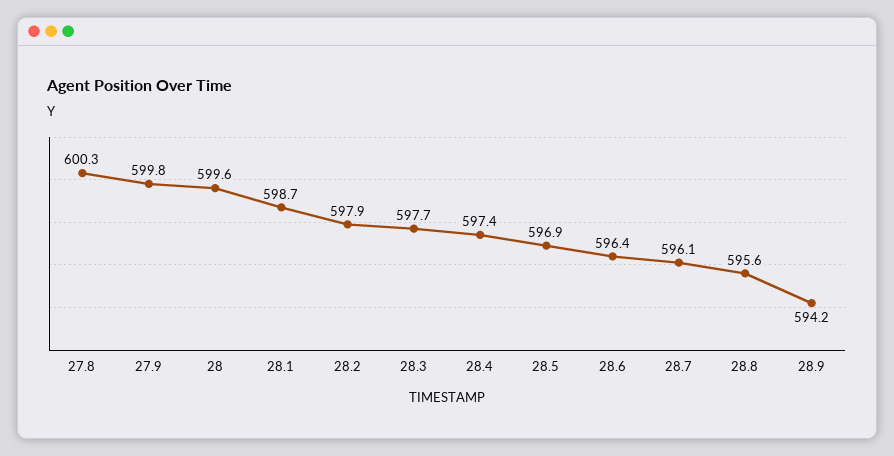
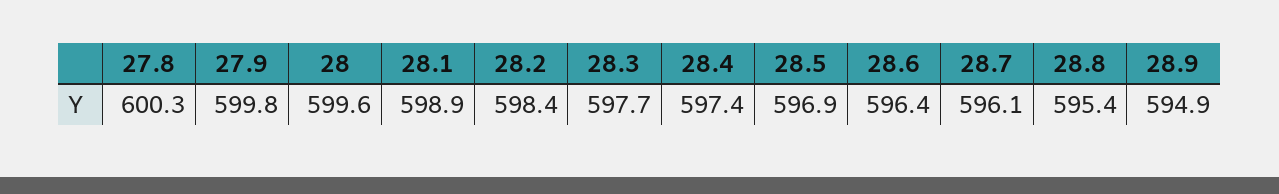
28.1: 598.7 -> 598.9
28.2: 597.9 -> 598.4
28.8: 595.6 -> 595.4
28.9: 594.2 -> 594.9

